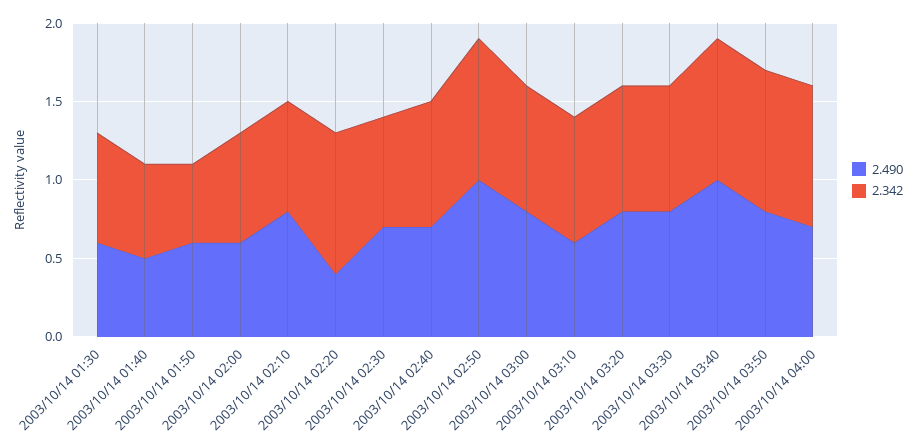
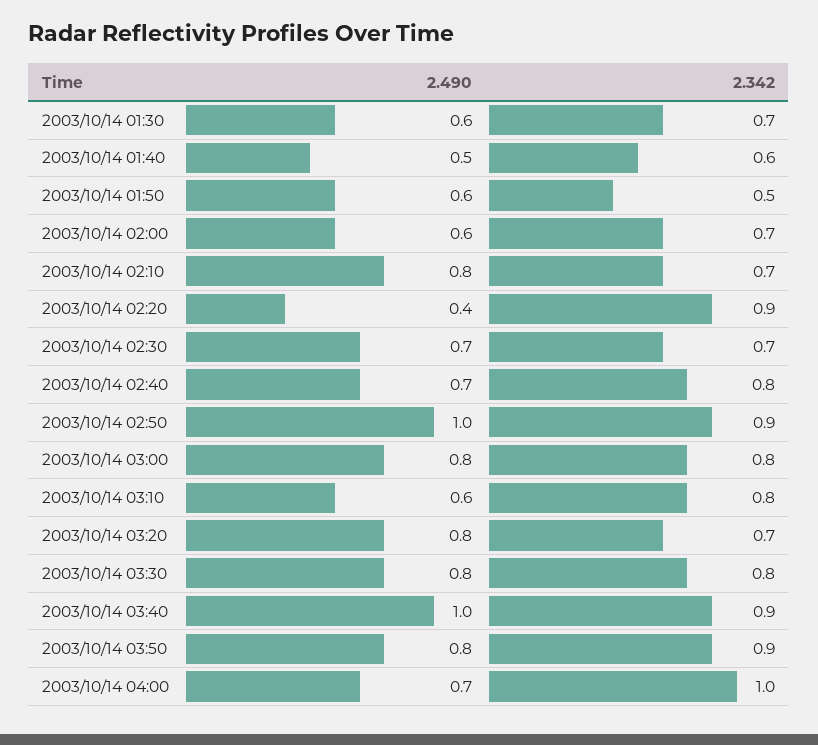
2.342, 2003/10/14 03:20: 0.8 -> 0.7
2.342, 2003/10/14 04:00: 0.9 -> 1

